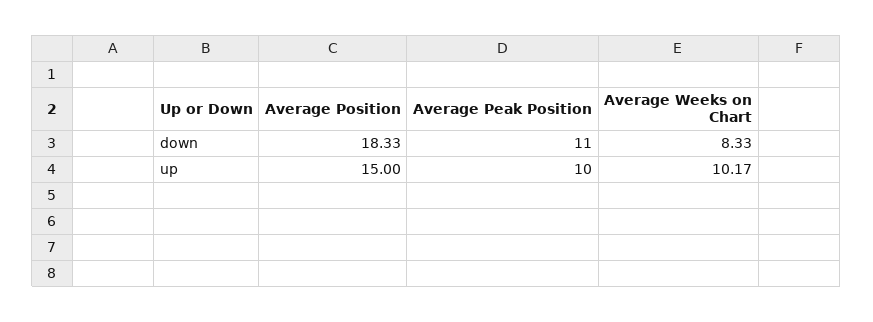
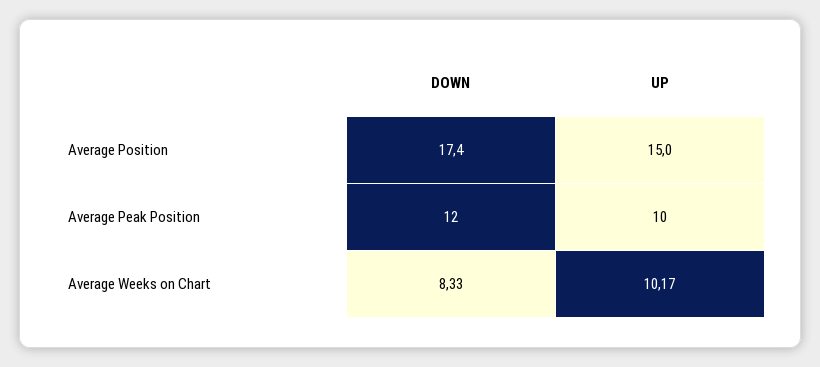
Average Position, down: 18.33 -> 17.4
Average Peak Position, down: 11 -> 12

